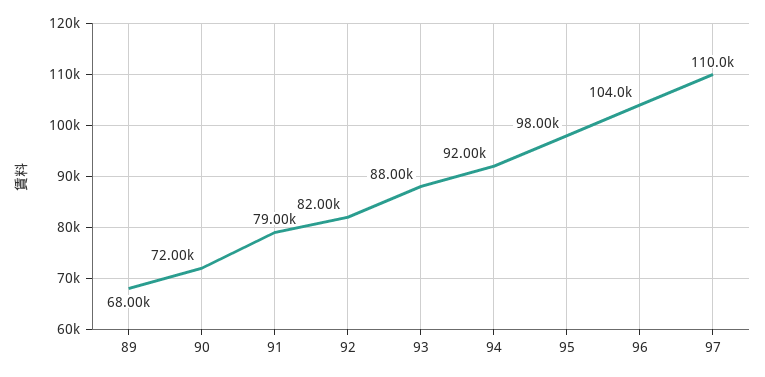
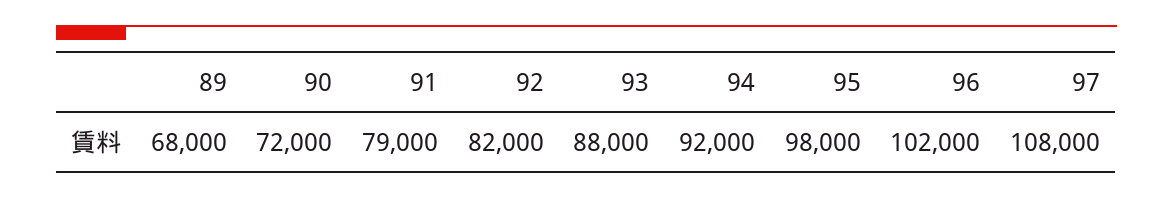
96: 104000 -> 102000
97: 110000 -> 108000

